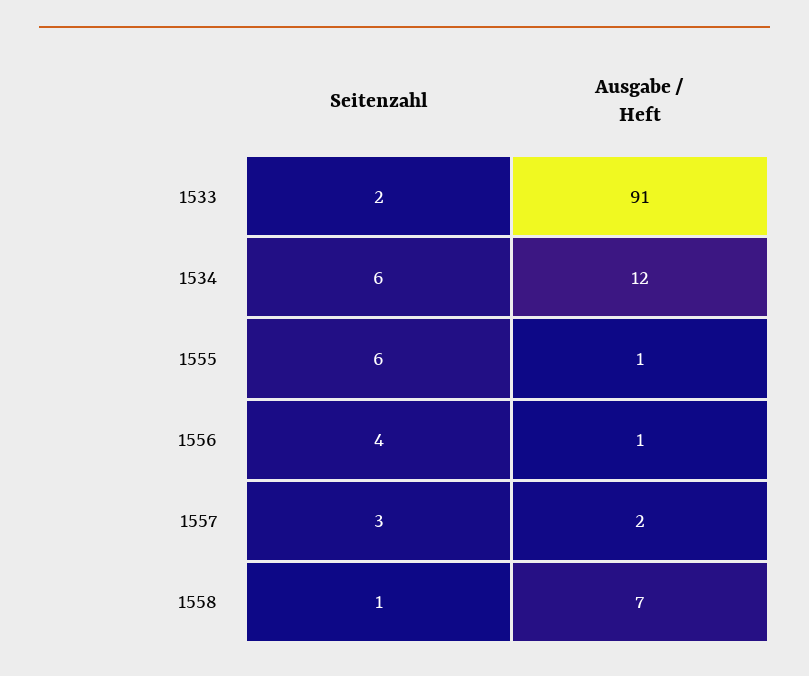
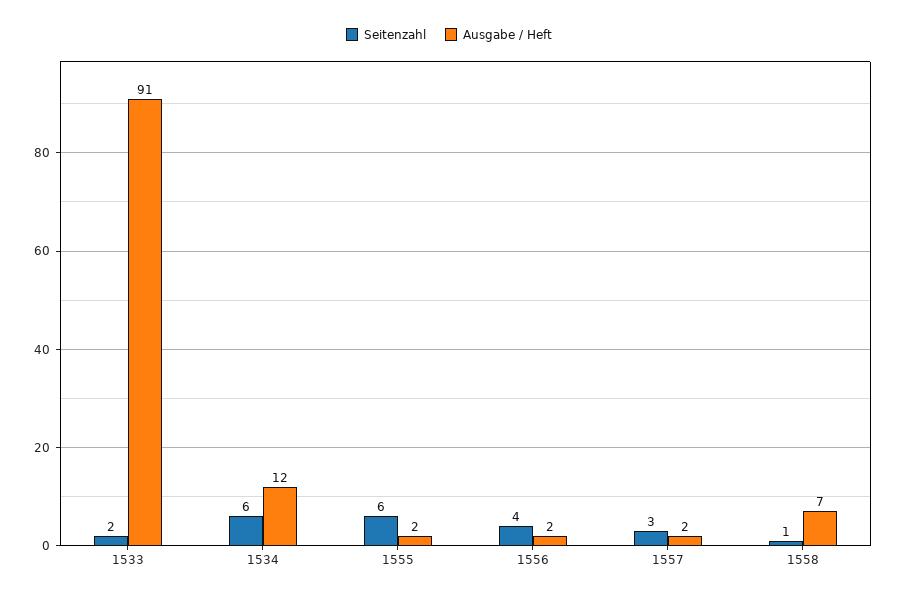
Ausgabe / Heft, 1555: 1 -> 2
Ausgabe / Heft, 1556: 1 -> 2

